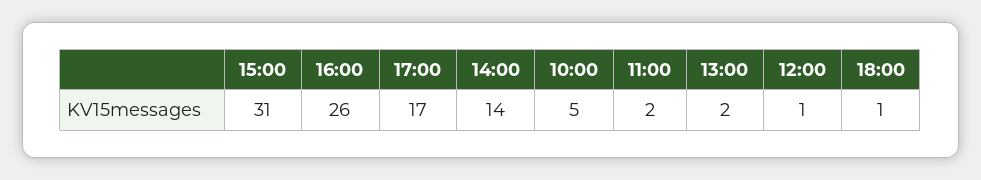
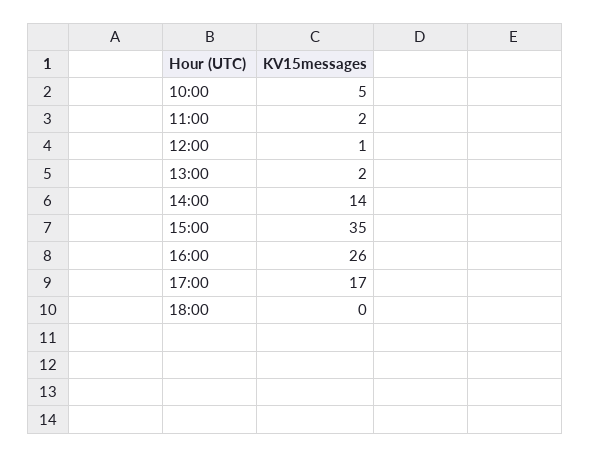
15:00: 31 -> 35
18:00: 1 -> 0

